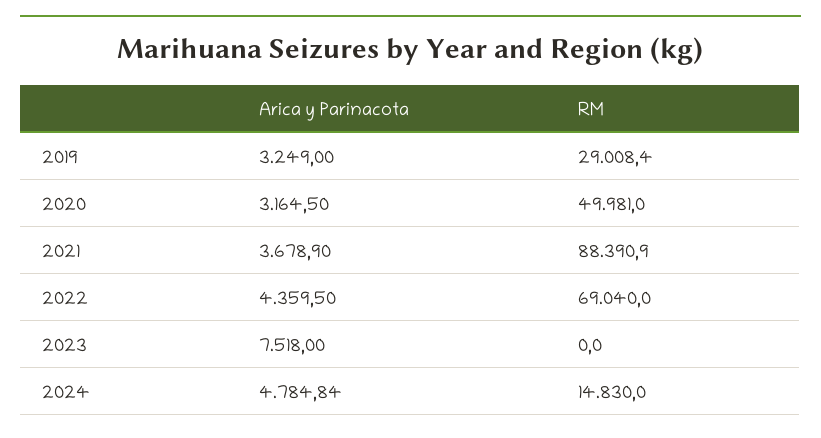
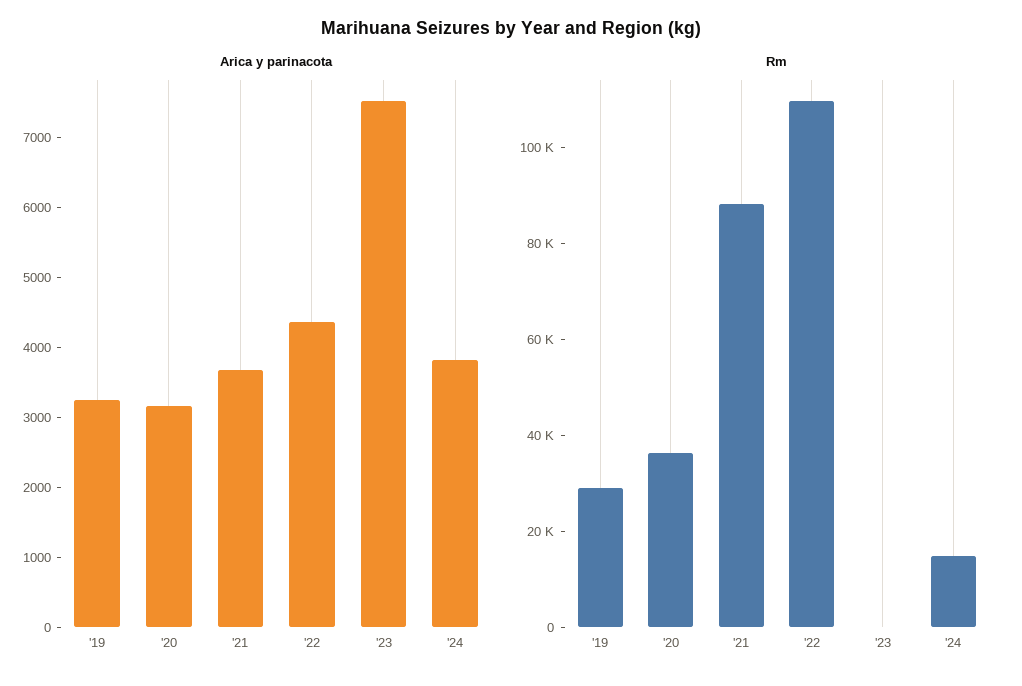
RM, 2020: 49981 -> 35000
RM, 2022: 69040 -> 110000
Arica y Parinacota, 2024: 4784.84 -> 3800

